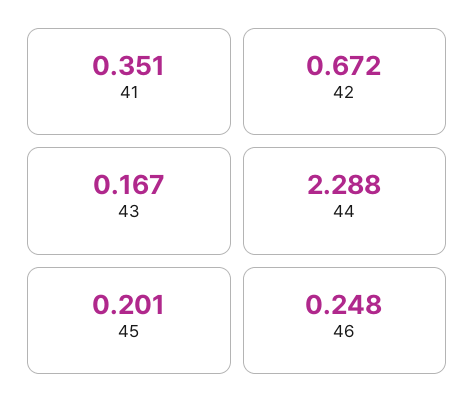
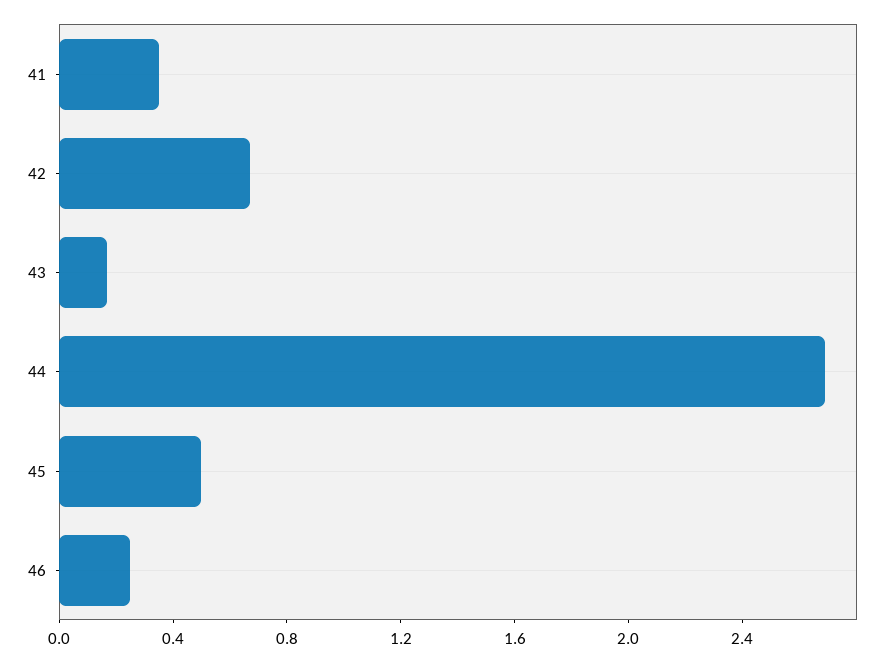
44: 2.288 -> 2.7
45: 0.201 -> 0.5

